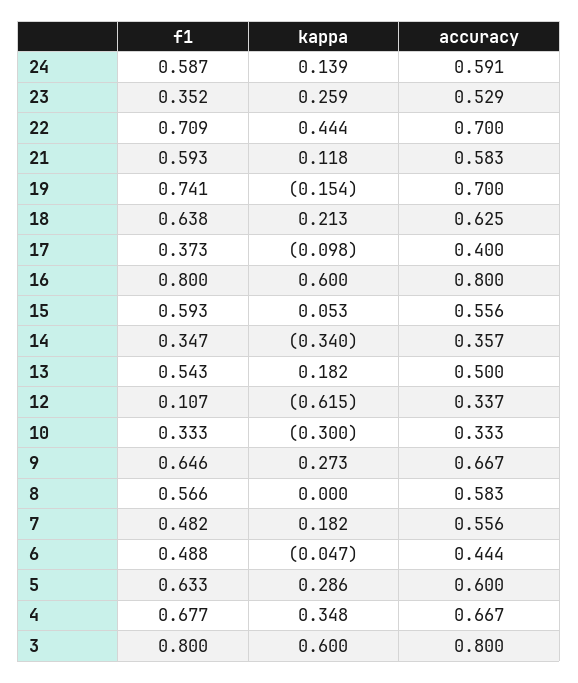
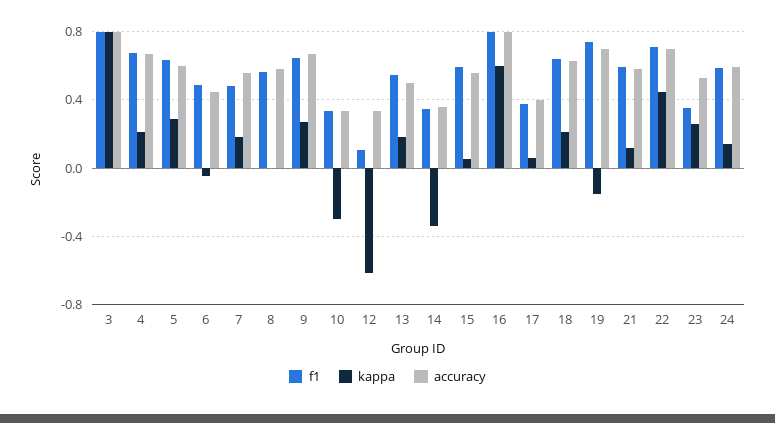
kappa, 17: -0.098 -> 0.05
kappa, 4: 0.348 -> 0.2
kappa, 3: 0.6 -> 0.8

